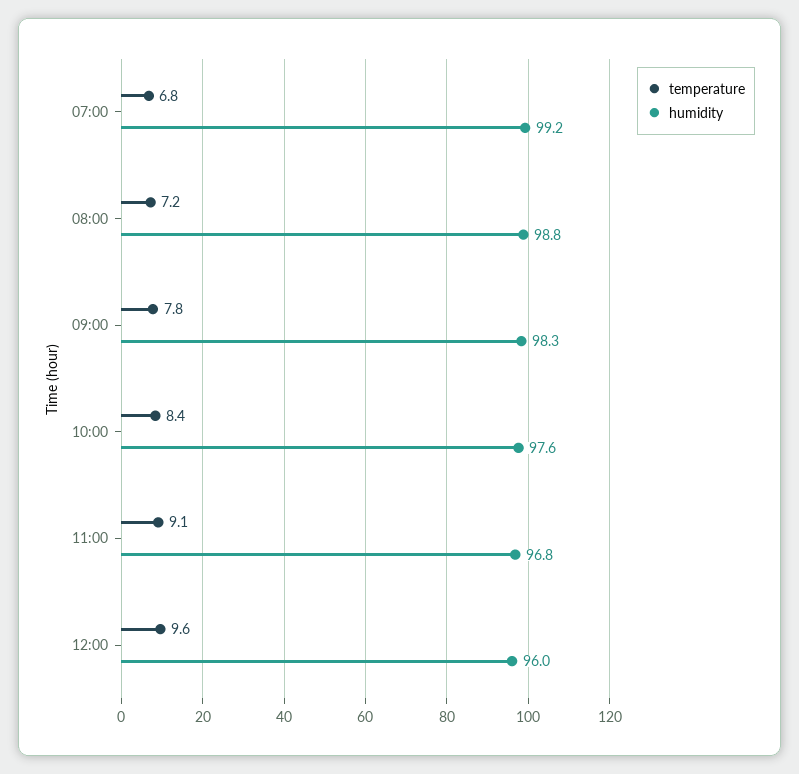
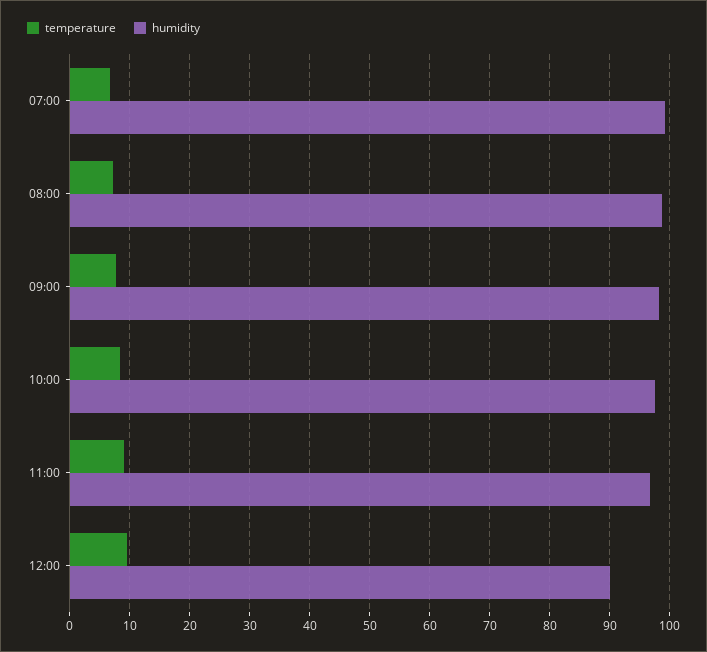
humidity, 12:00: 96 -> 90

